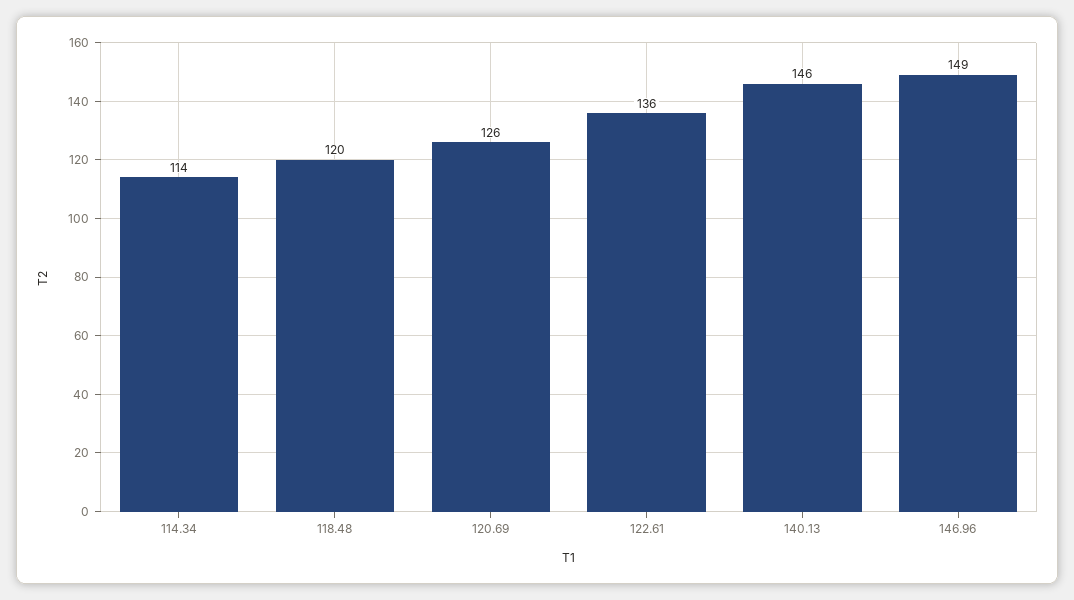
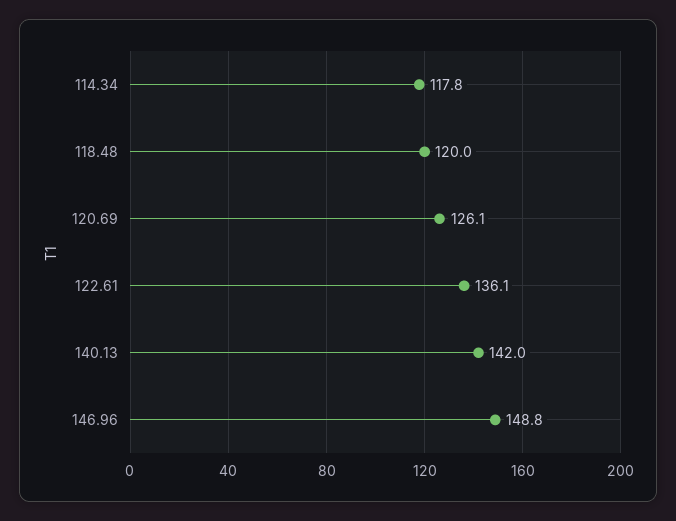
114.34: 114 -> 117.8
140.13: 146 -> 142

